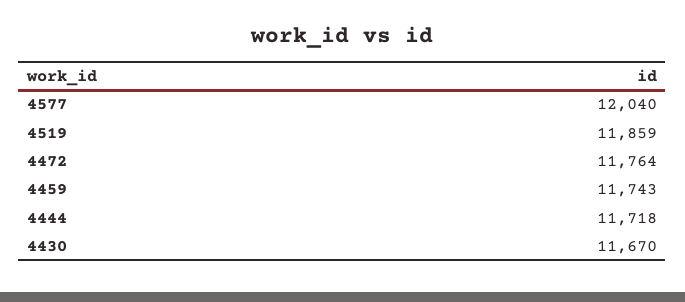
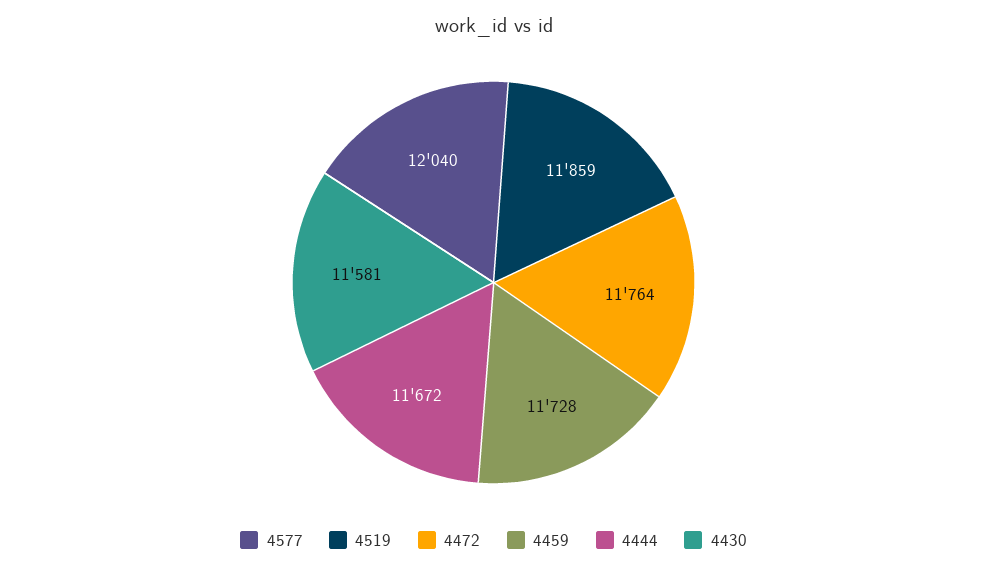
4459: 11743 -> 11728
4444: 11718 -> 11672
4430: 11670 -> 11581

